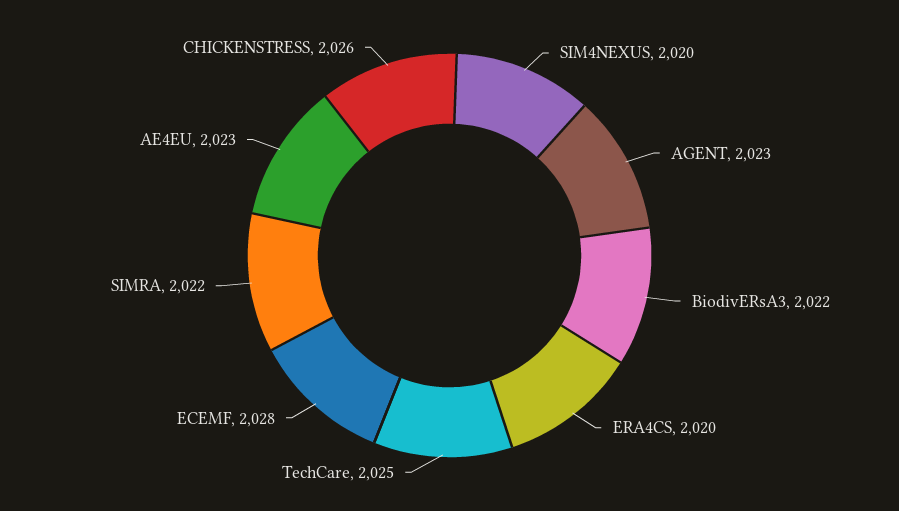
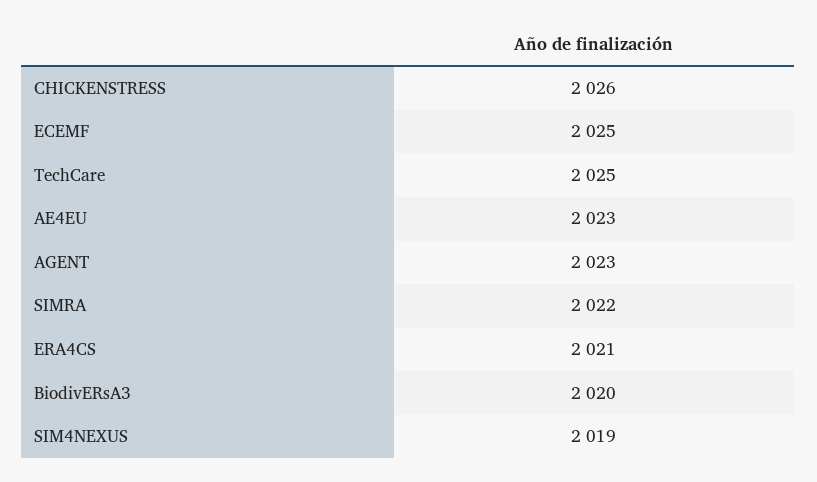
SIM4NEXUS: 2020 -> 2019
BiodivERsA3: 2022 -> 2020
ERA4CS: 2020 -> 2021
ECEMF: 2028 -> 2025

